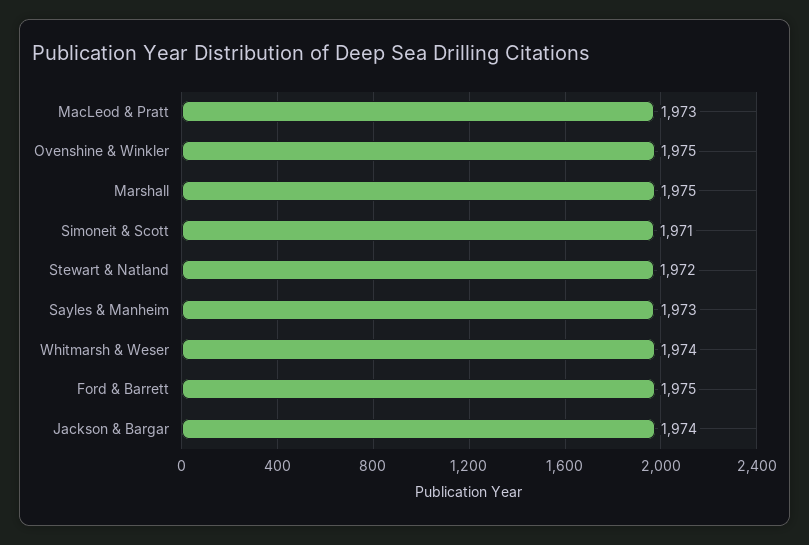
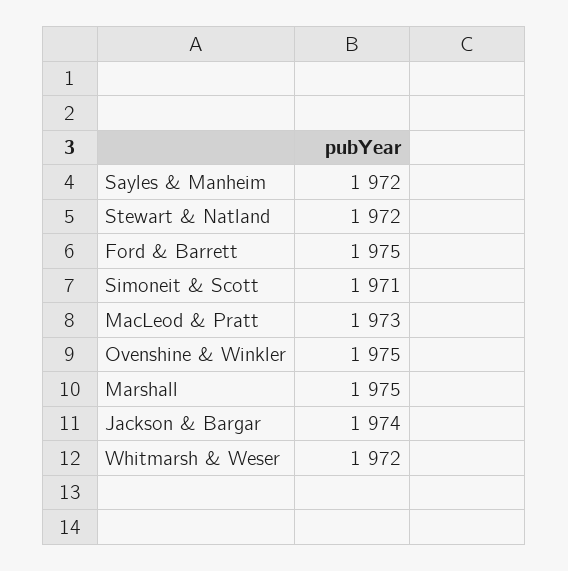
Sayles & Manheim: 1973 -> 1972
Whitmarsh & Weser: 1974 -> 1972

